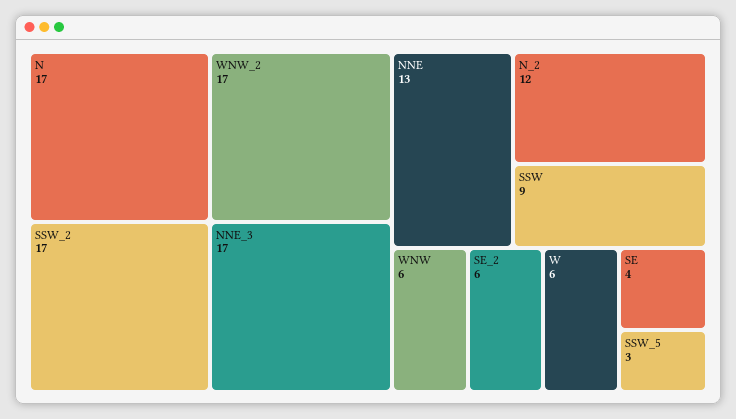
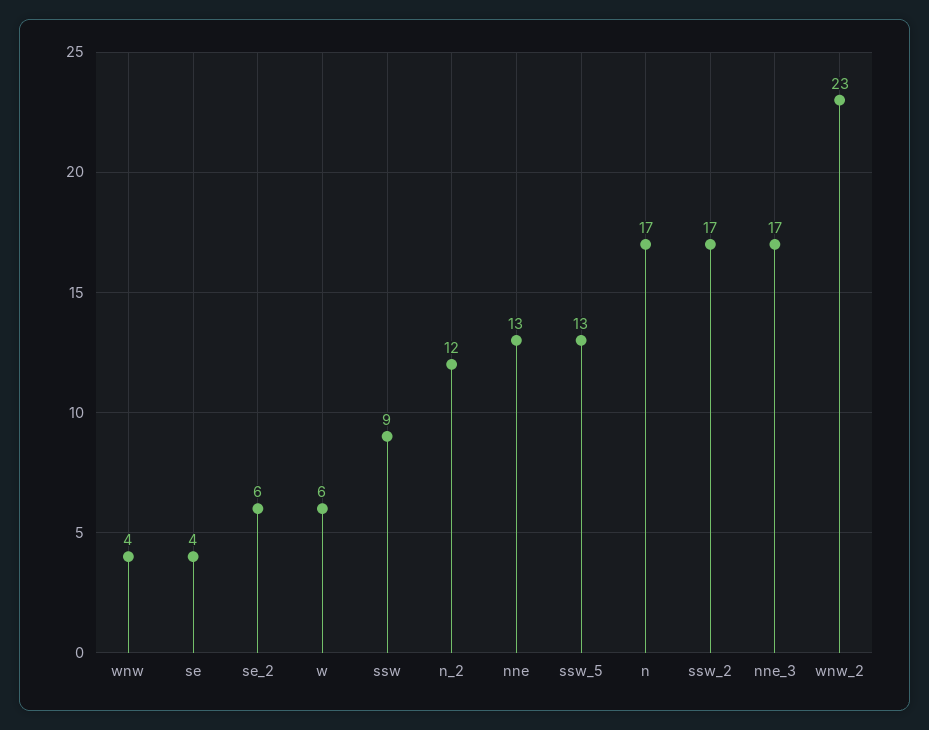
WNW_2: 17 -> 23
WNW: 6 -> 4
SSW_5: 3 -> 13

